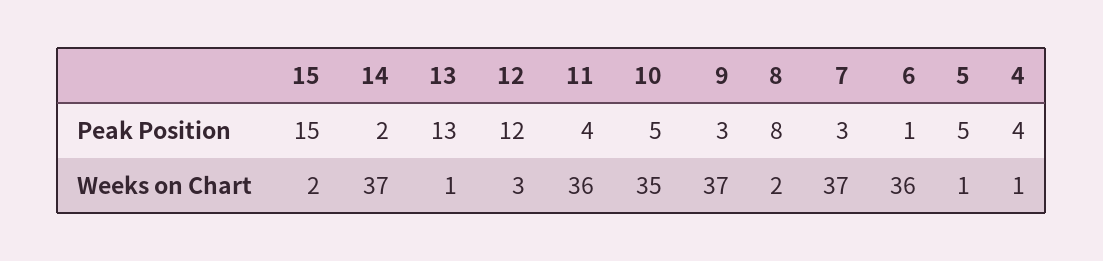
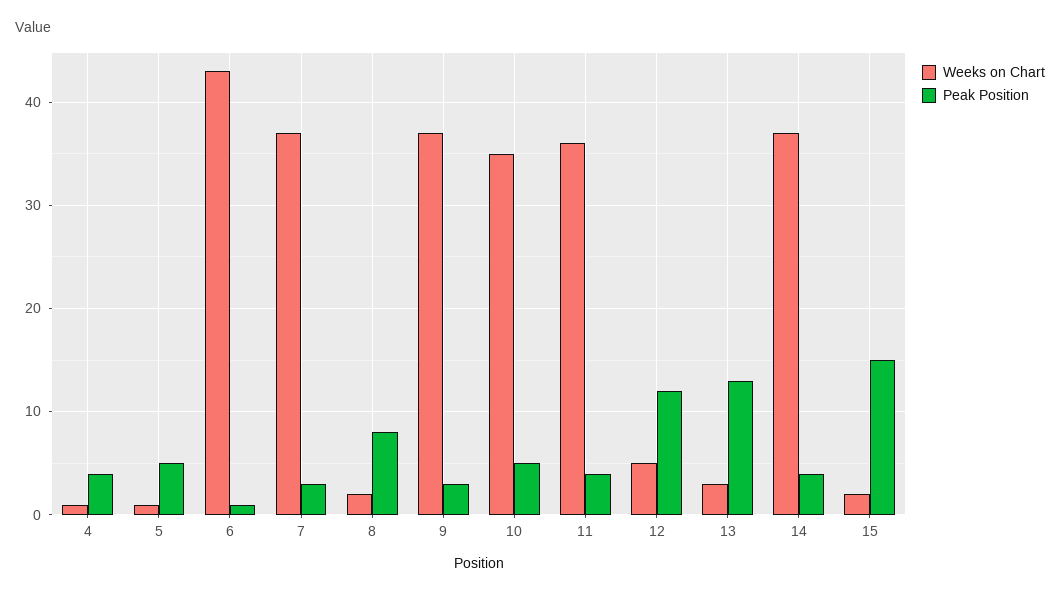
Peak Position, 14: 2 -> 4
Weeks on Chart, 13: 1 -> 3
Weeks on Chart, 12: 3 -> 5
Weeks on Chart, 6: 36 -> 43

